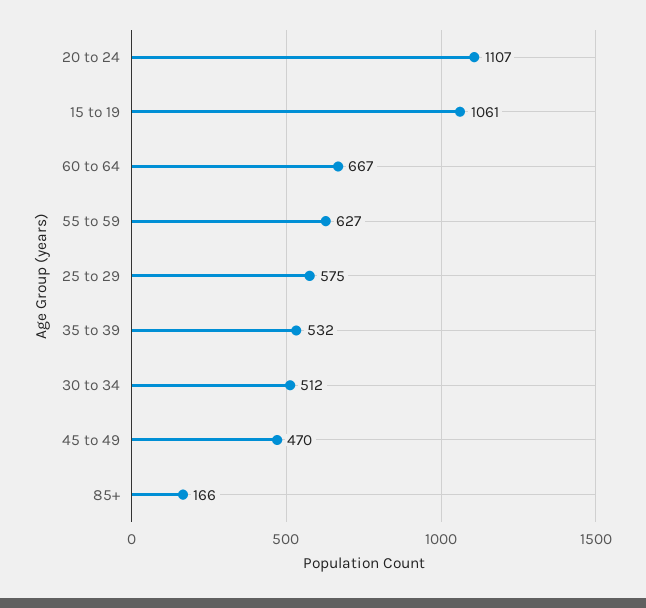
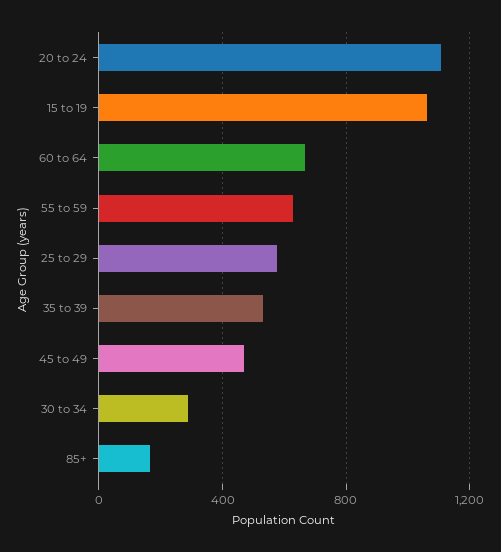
30 to 34: 512 -> 300

